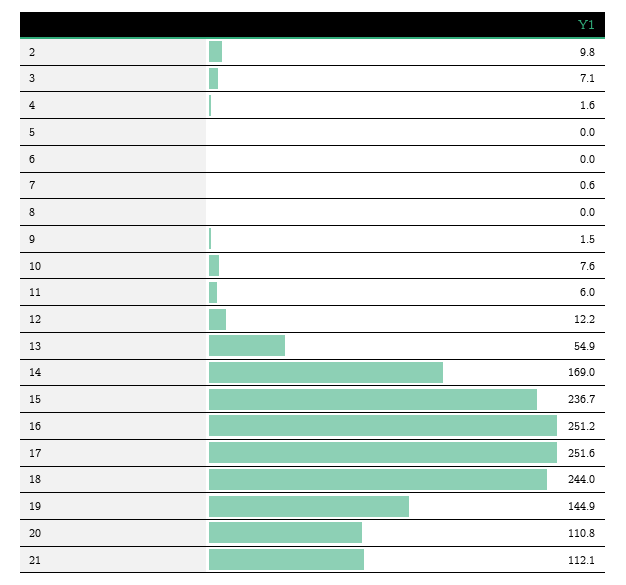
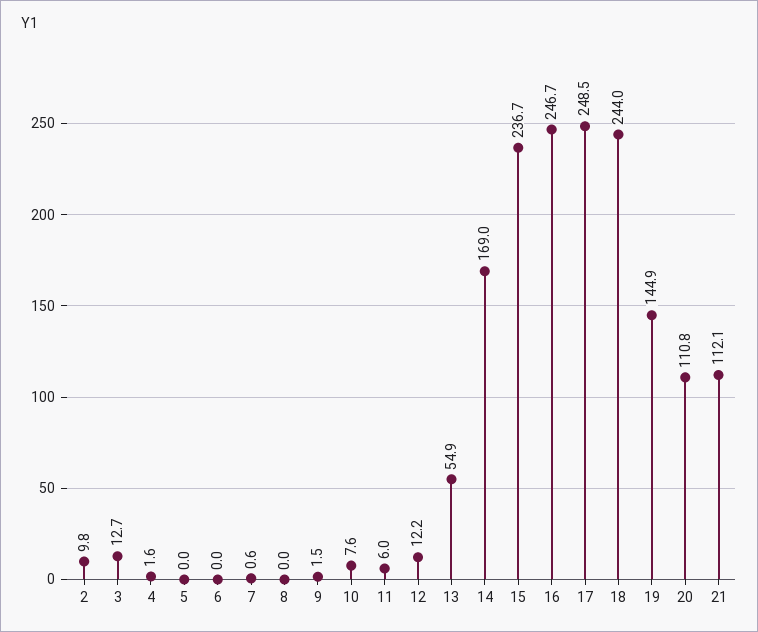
3: 7.1 -> 12.7
16: 251.2 -> 246.7
17: 251.6 -> 248.5

